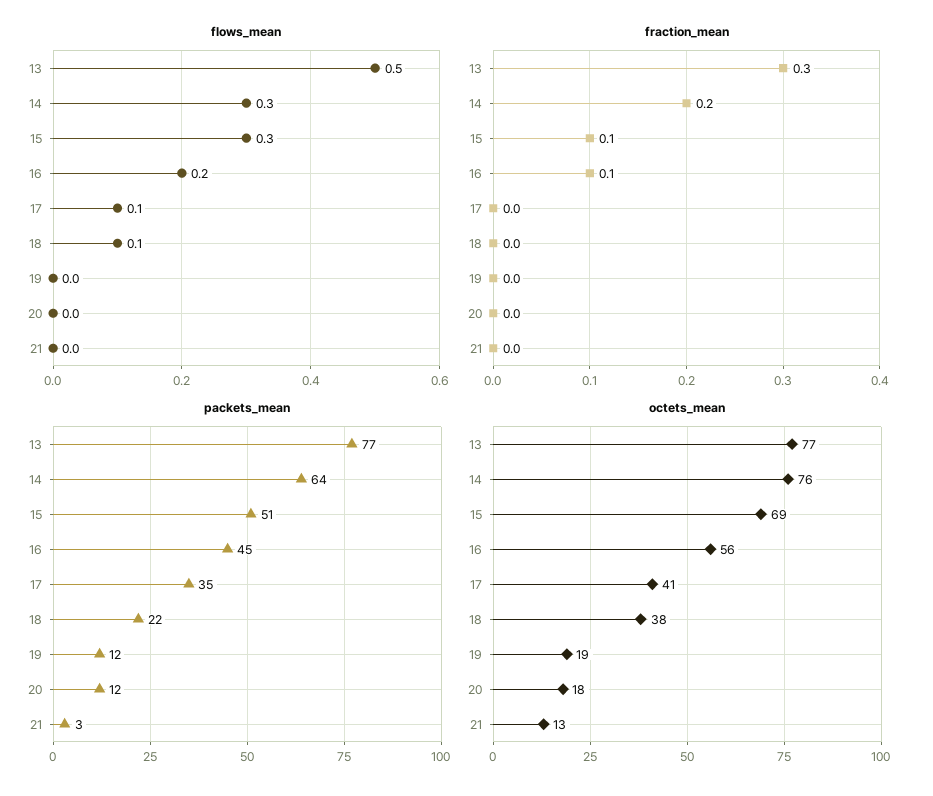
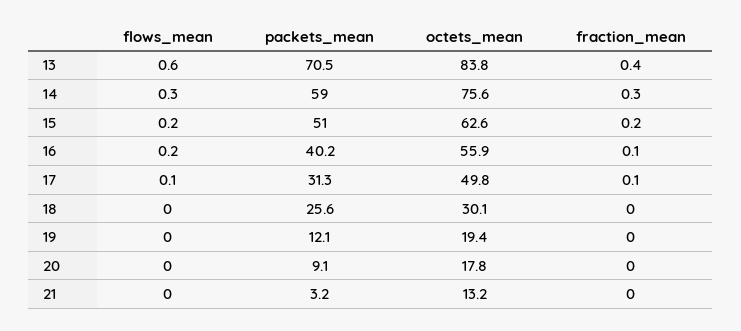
flows_mean, 13: 0.5 -> 0.6
flows_mean, 15: 0.3 -> 0.2
flows_mean, 18: 0.1 -> 0
fraction_mean, 13: 0.3 -> 0.4
fraction_mean, 14: 0.2 -> 0.3
fraction_mean, 15: 0.1 -> 0.2
fraction_mean, 17: 0 -> 0.1
packets_mean, 13: 77 -> 70.5
packets_mean, 14: 64 -> 59
packets_mean, 16: 45 -> 40.2
packets_mean, 17: 35 -> 31.3
packets_mean, 18: 22 -> 25.6
packets_mean, 20: 12 -> 9.1
octets_mean, 13: 77 -> 83.8
octets_mean, 15: 69 -> 62.6
octets_mean, 17: 41 -> 49.8
octets_mean, 18: 38 -> 30.1

